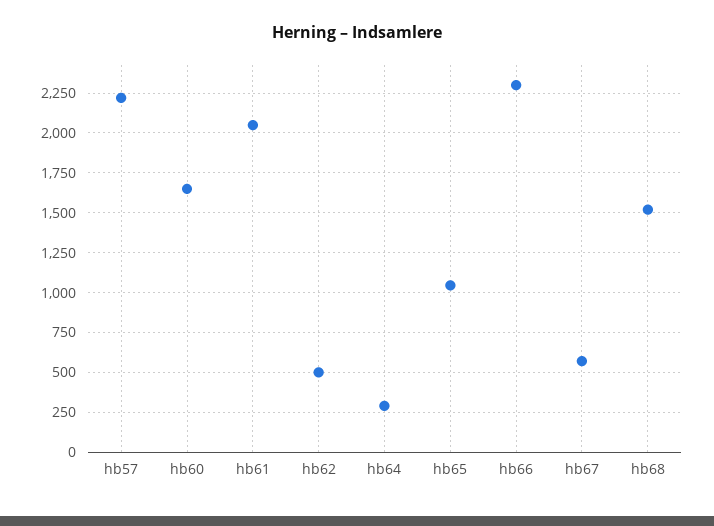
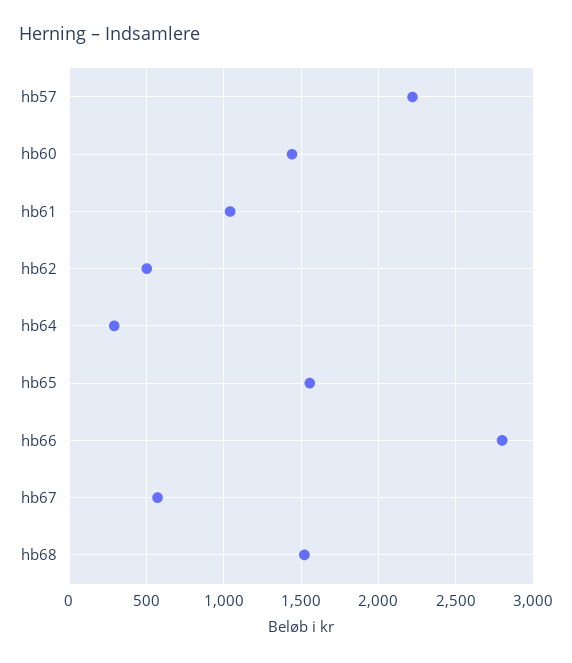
hb60: 1650 -> 1450
hb61: 2050 -> 1050
hb65: 1050 -> 1550
hb66: 2300 -> 2800

